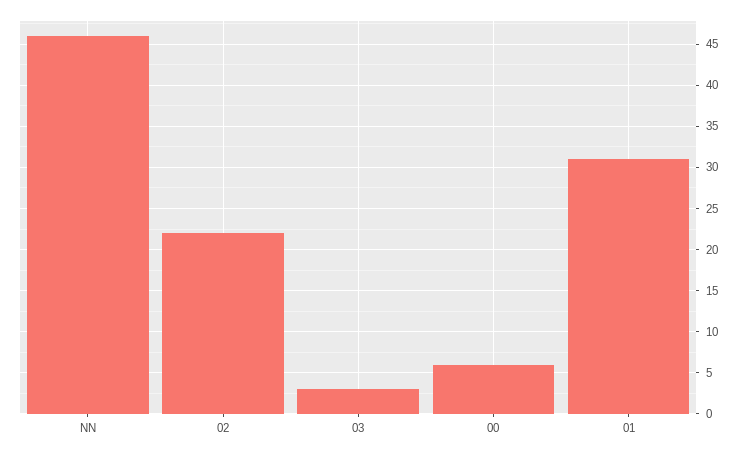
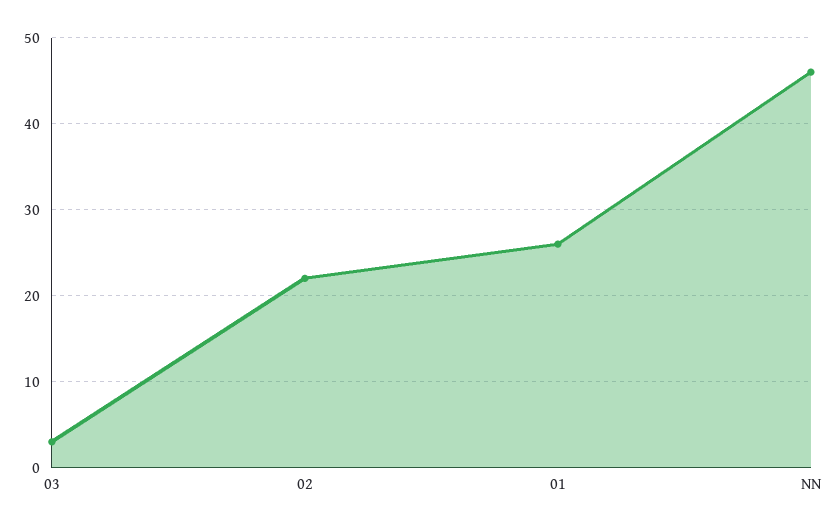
00: 6 -> none
01: 31 -> 26

